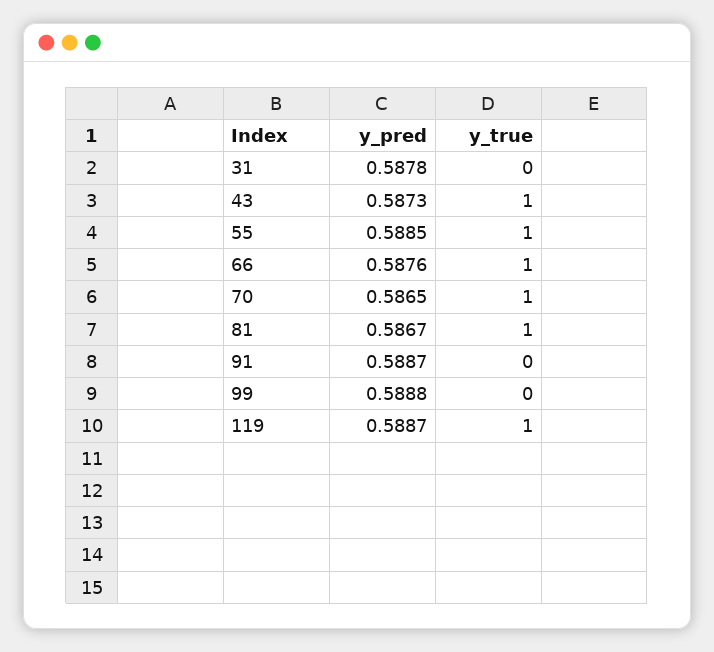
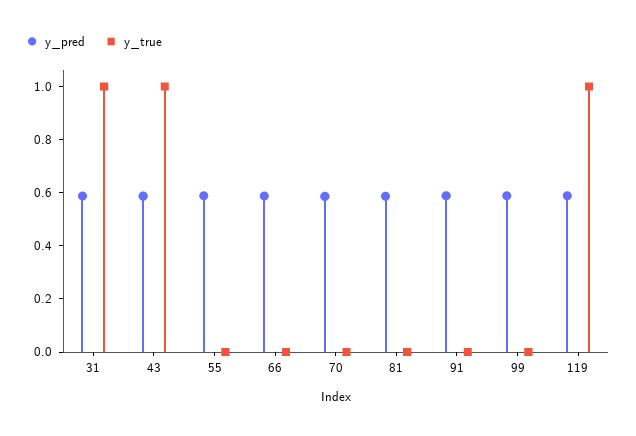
y_true, 31: 0 -> 1
y_true, 55: 1 -> 0
y_true, 66: 1 -> 0
y_true, 70: 1 -> 0
y_true, 81: 1 -> 0

